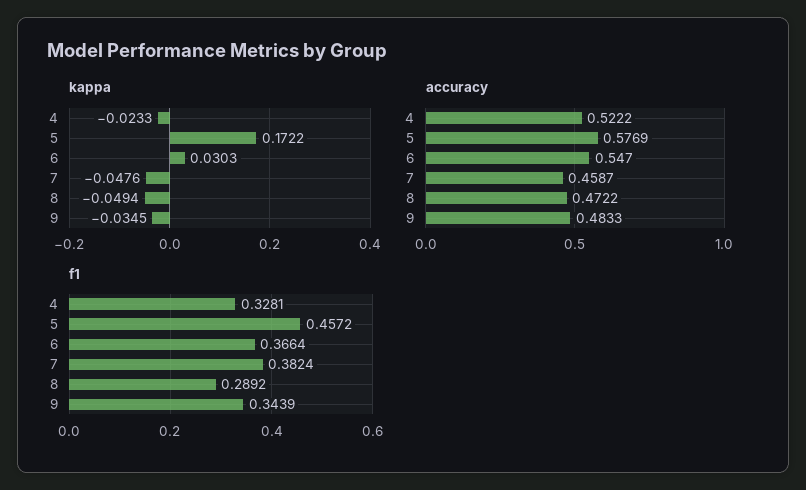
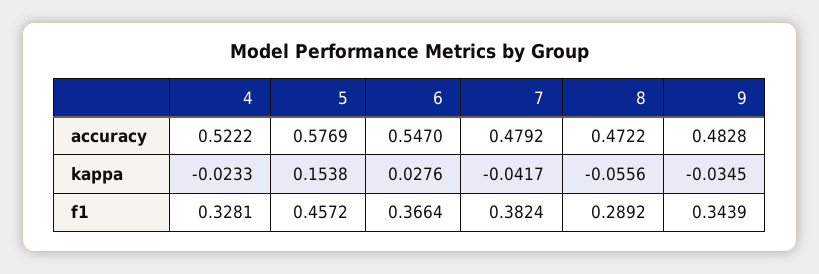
kappa, 5: 0.1722 -> 0.1538
kappa, 6: 0.0303 -> 0.0276
kappa, 7: -0.0476 -> -0.0417
kappa, 8: -0.0494 -> -0.0556
accuracy, 7: 0.4587 -> 0.4792
accuracy, 9: 0.4833 -> 0.4828

